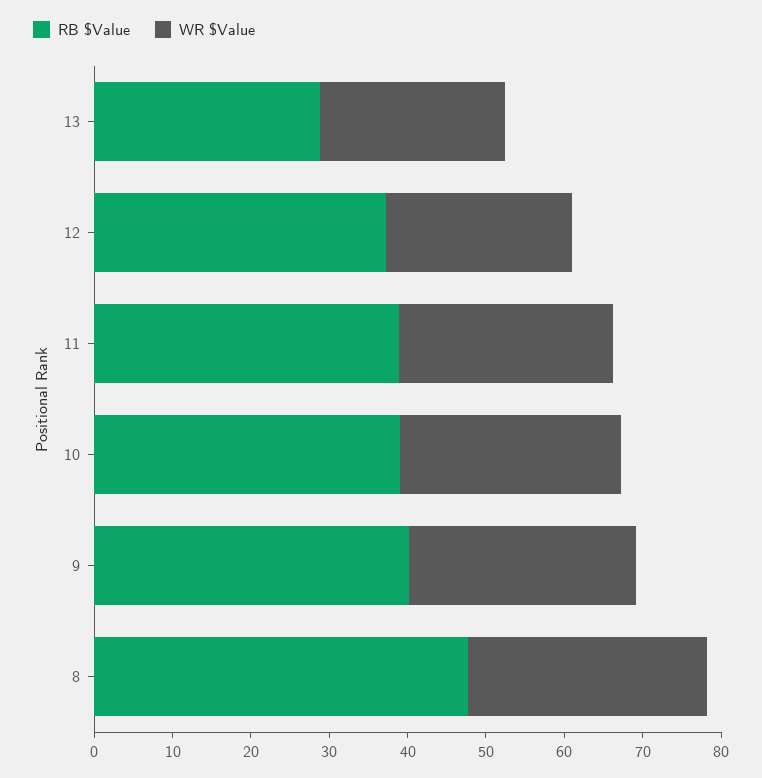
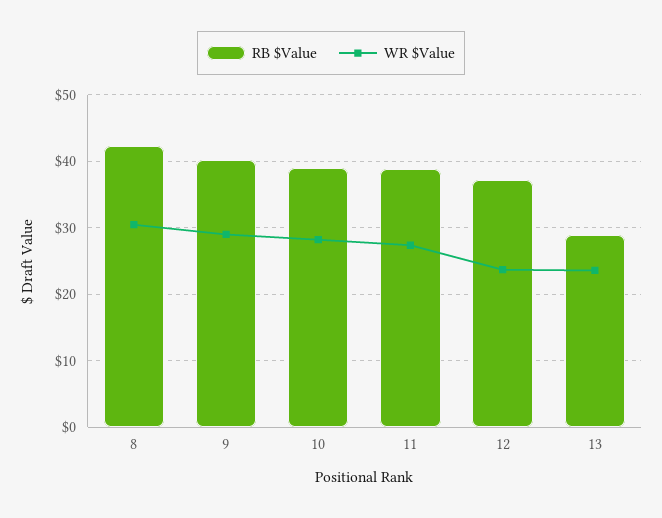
RB $Value, 8: 48 -> 42

